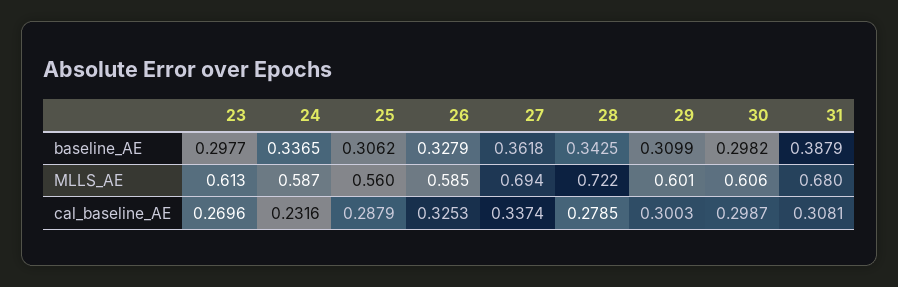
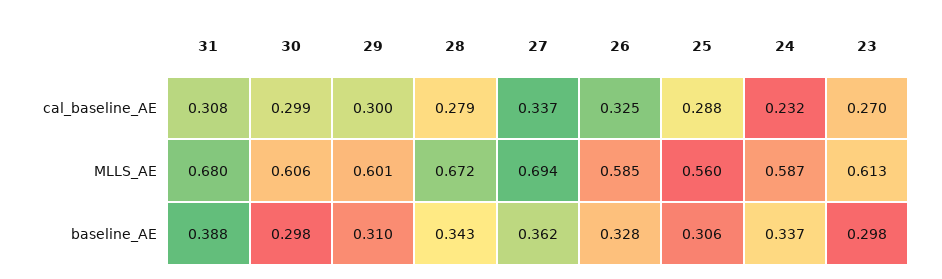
28, MLLS_AE: 0.722 -> 0.672

